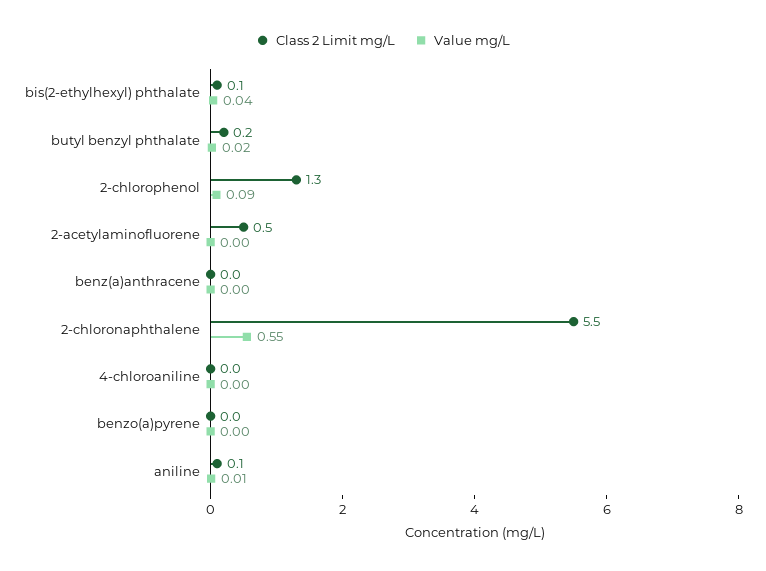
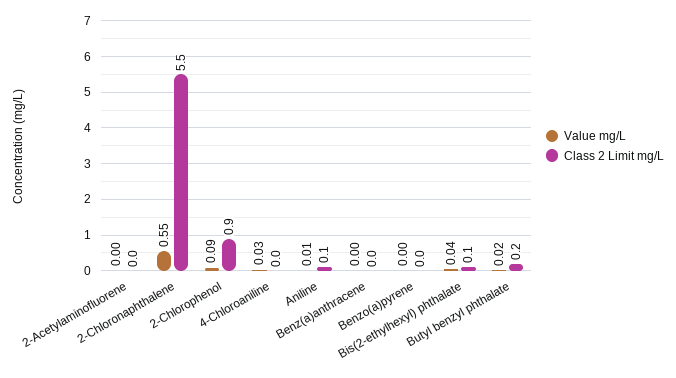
Class 2 Limit mg/L, 2-chlorophenol: 1.3 -> 0.9
Class 2 Limit mg/L, 2-acetylaminofluorene: 0.5 -> 0
Value mg/L, 4-chloroaniline: 0 -> 0.03

